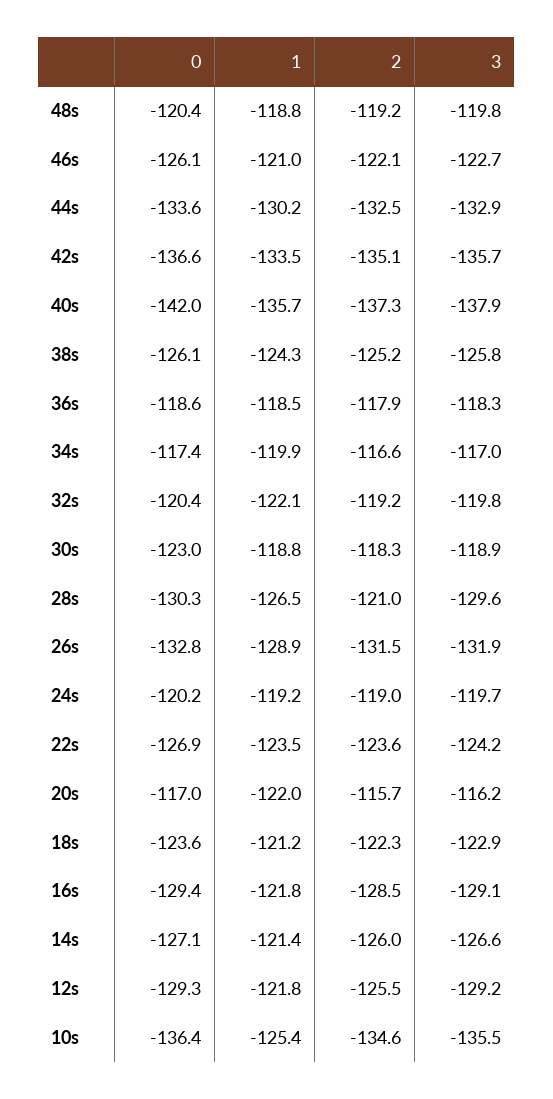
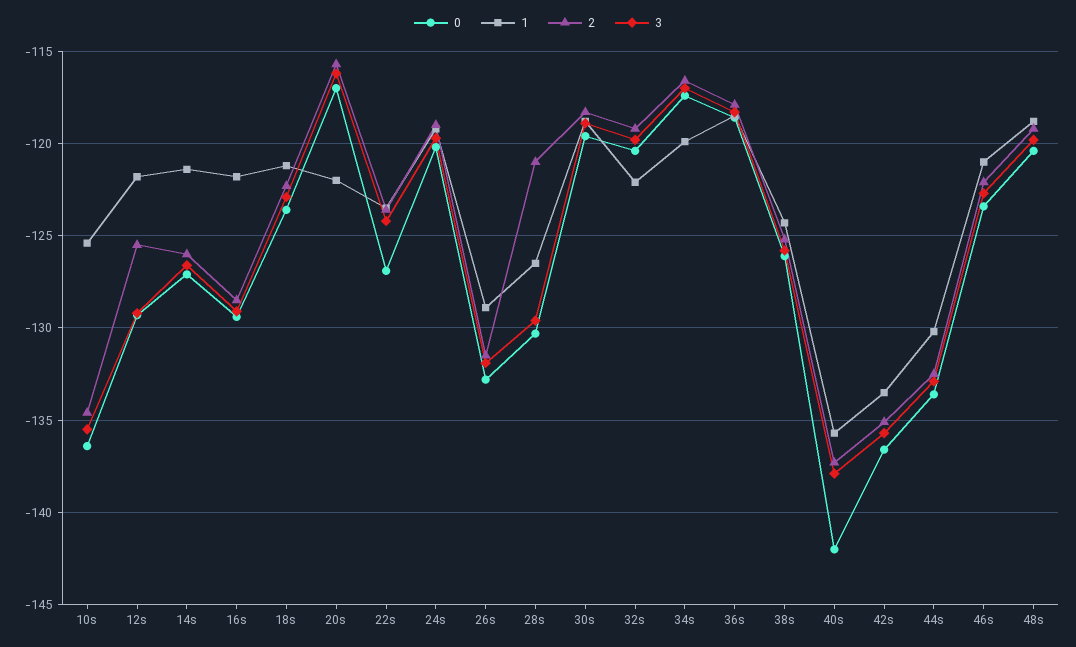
0, 46s: -126.1 -> -123.5
0, 30s: -123 -> -119.5

